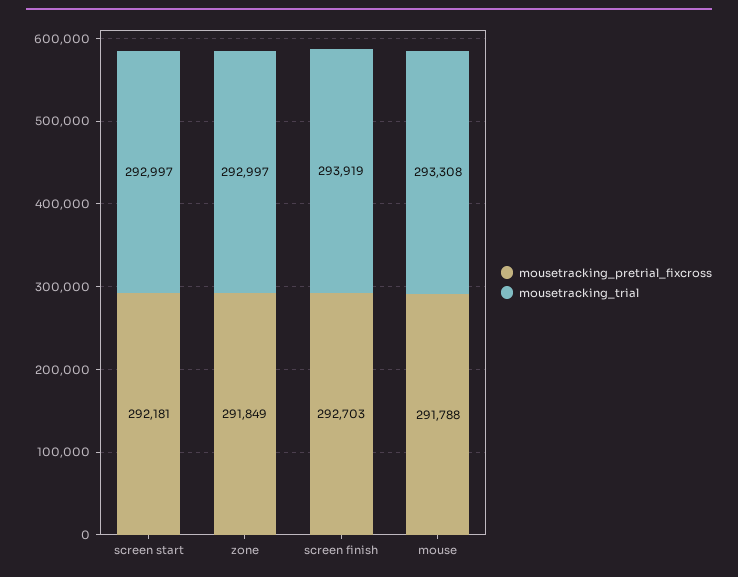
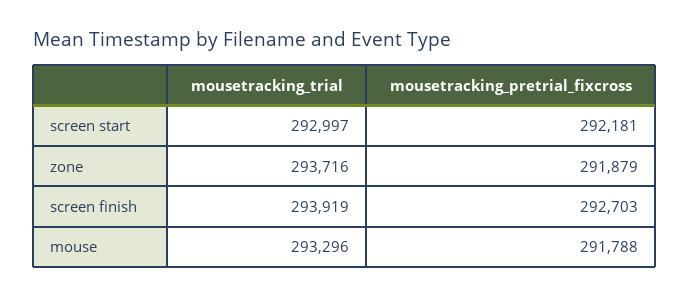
mousetracking_pretrial_fixcross, zone: 291849 -> 291879
mousetracking_trial, zone: 292997 -> 293716
mousetracking_trial, mouse: 293308 -> 293296

